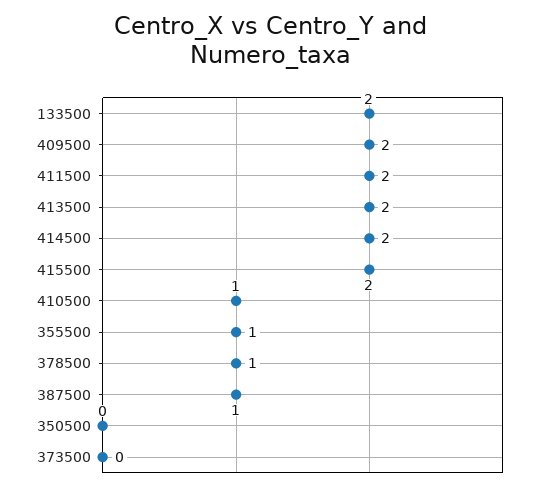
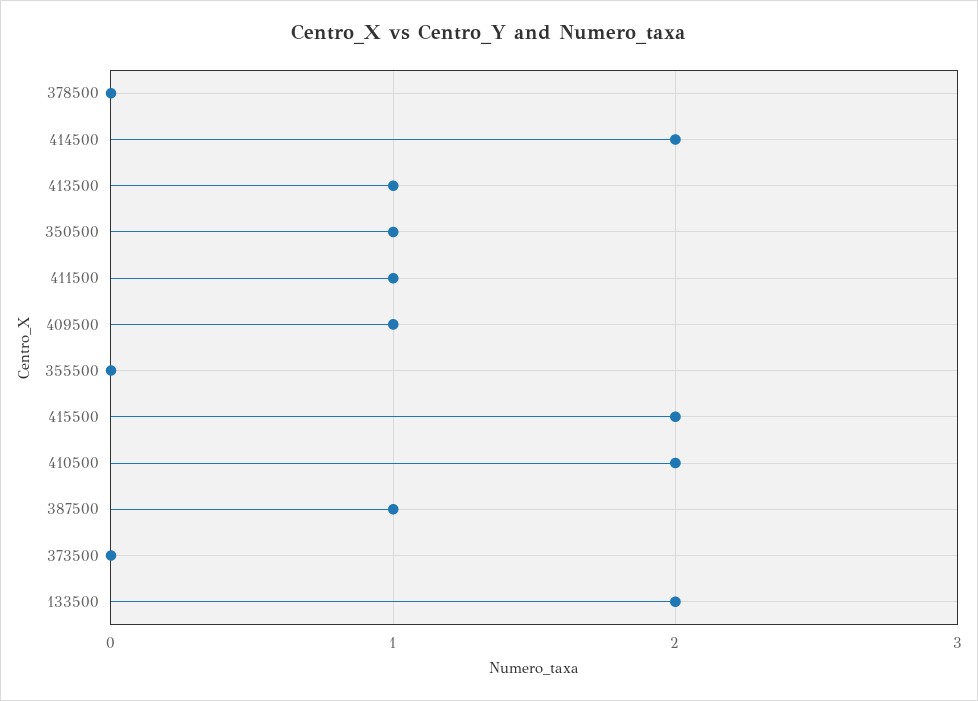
409500: 2 -> 1
411500: 2 -> 1
413500: 2 -> 1
410500: 1 -> 2
355500: 1 -> 0
378500: 1 -> 0
350500: 0 -> 1

